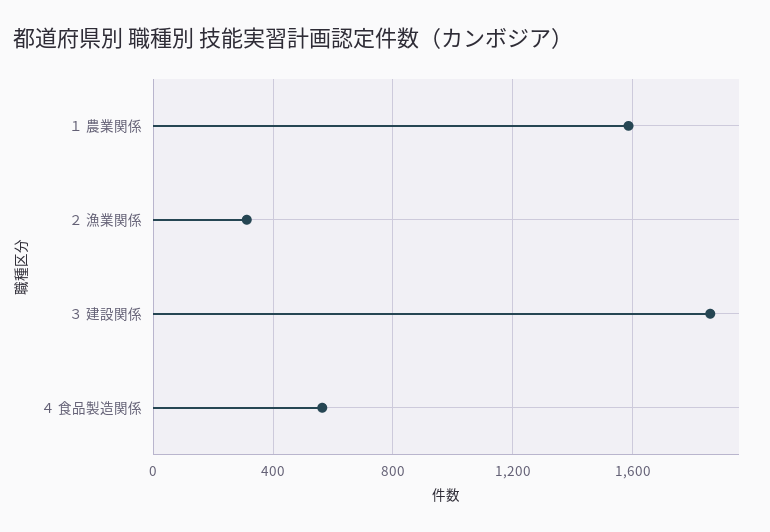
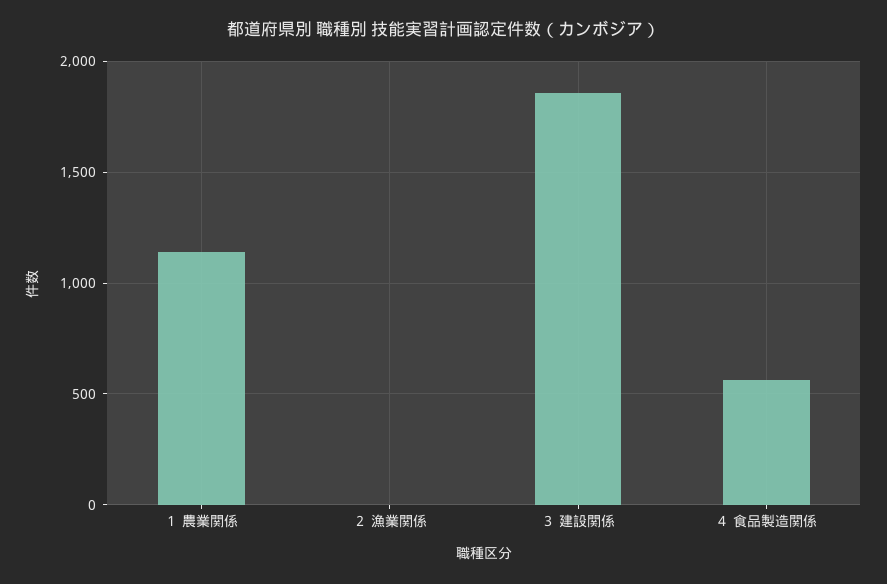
１ 農業関係: 1600 -> 1150
２ 漁業関係: 300 -> 0

